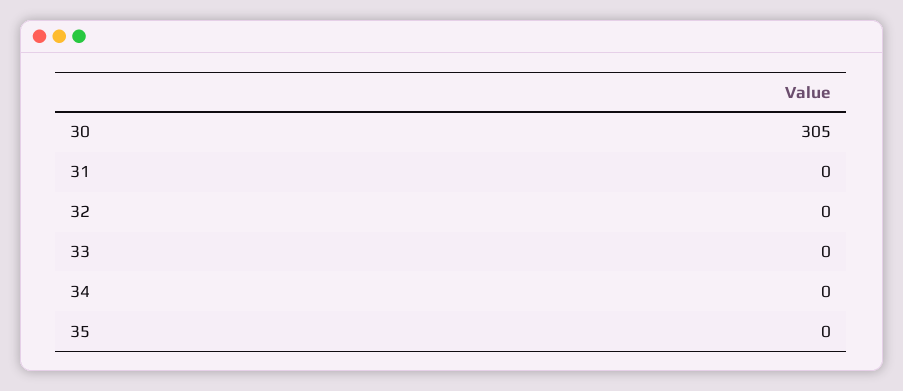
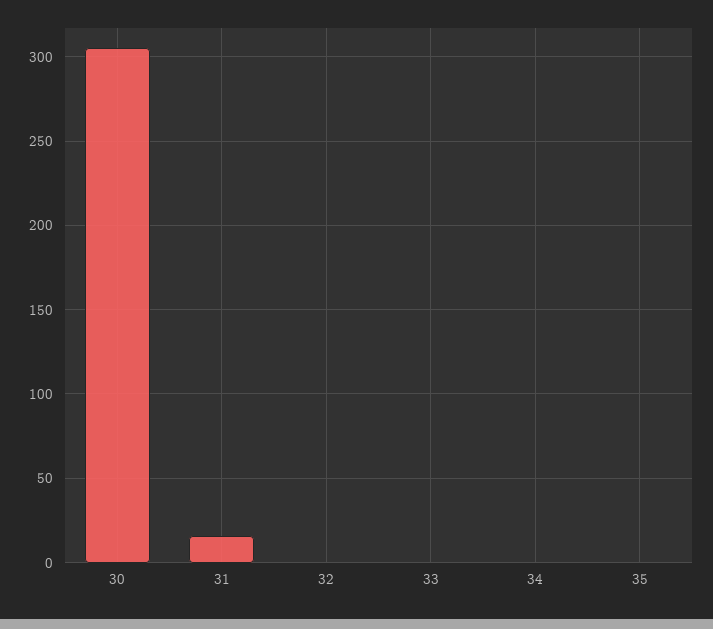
31: 0 -> 15

